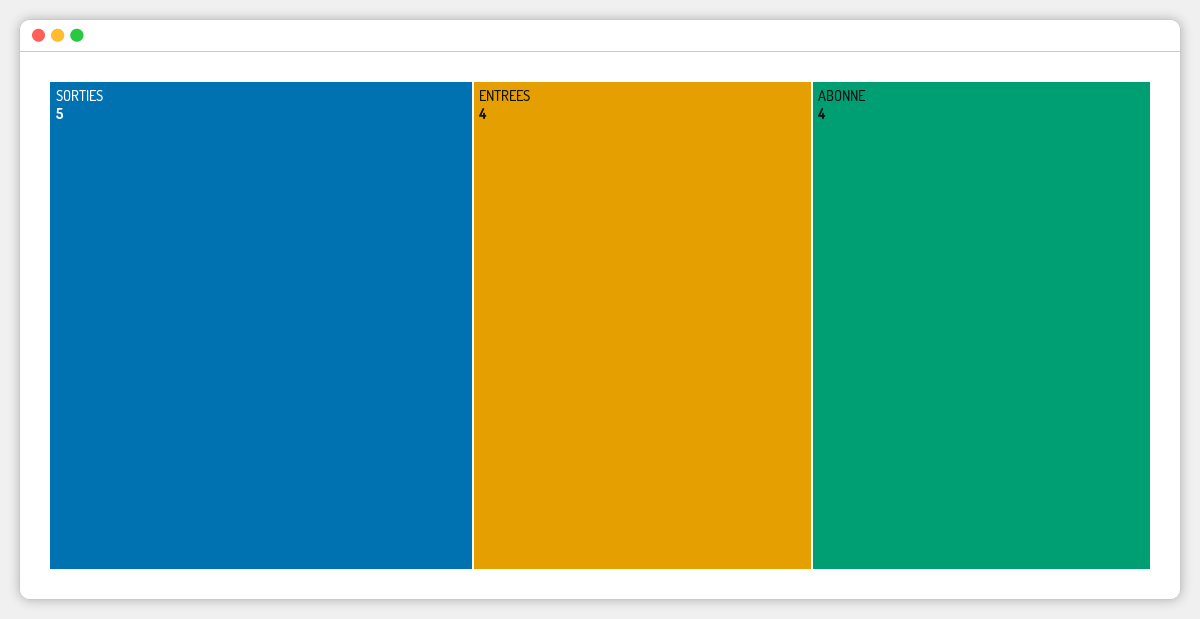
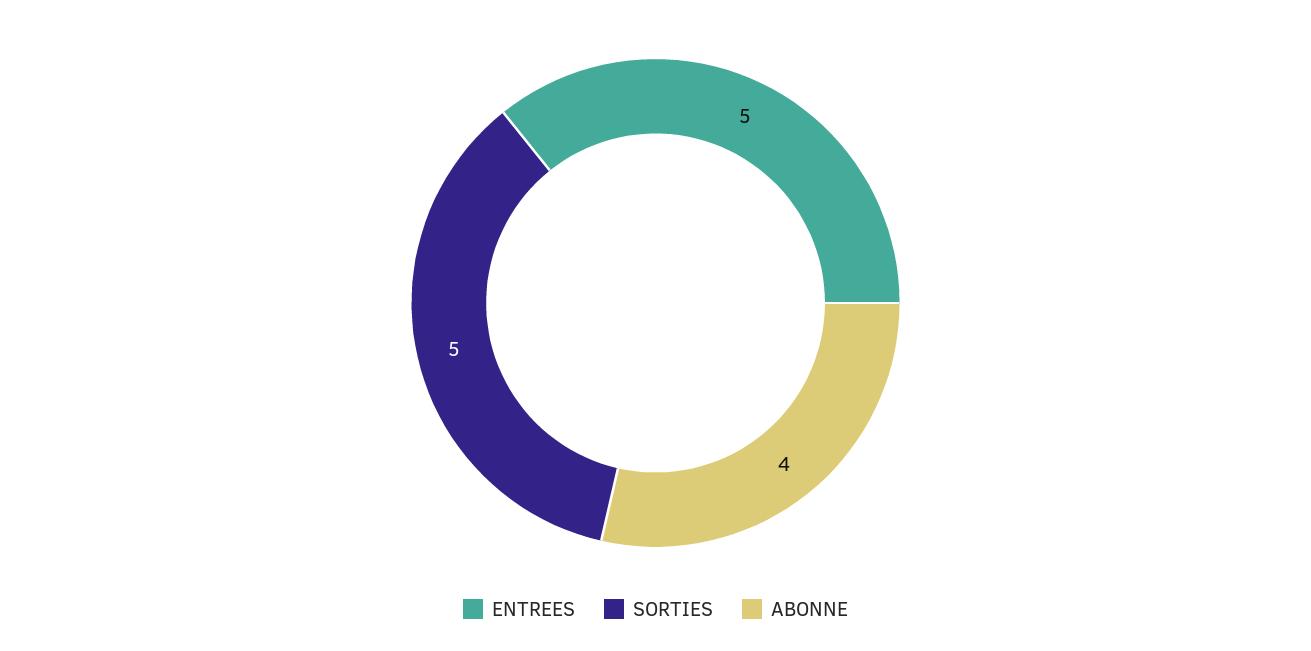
ENTREES: 4 -> 5

